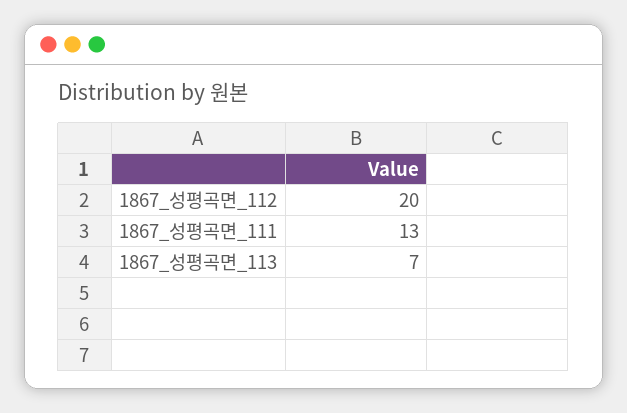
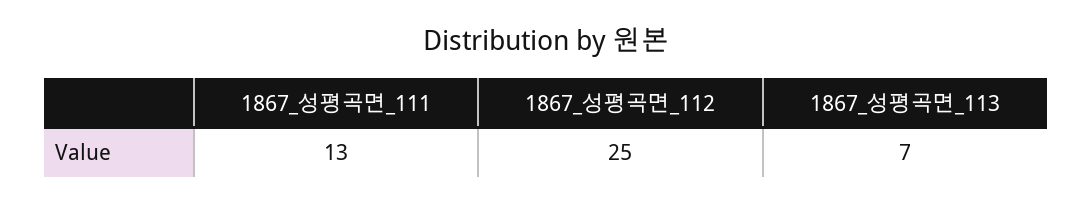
1867_성평곡면_112: 20 -> 25

